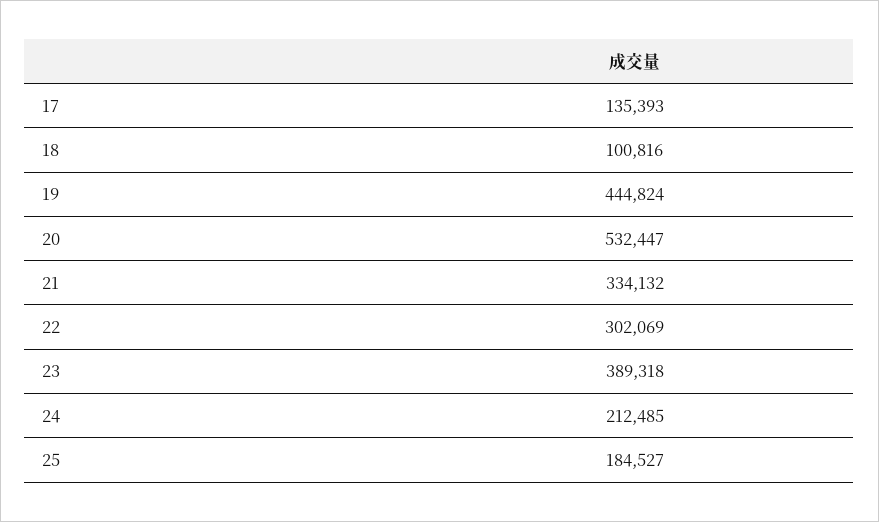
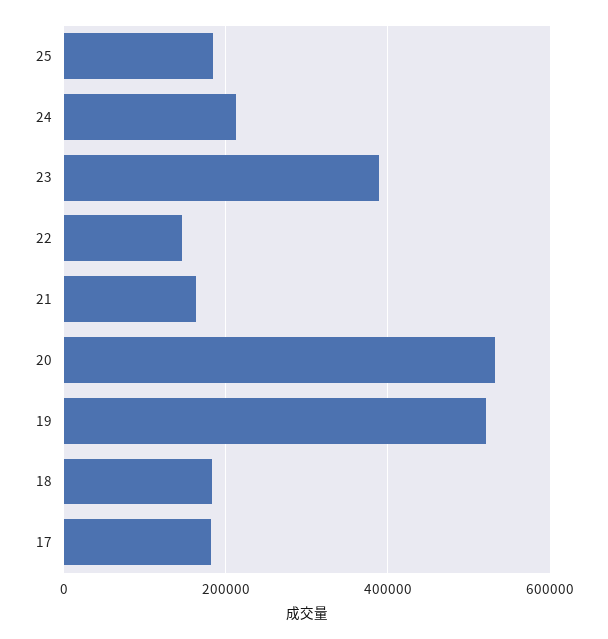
17: 135393 -> 180000
18: 100816 -> 180000
19: 444824 -> 520000
21: 334132 -> 160000
22: 302069 -> 140000

